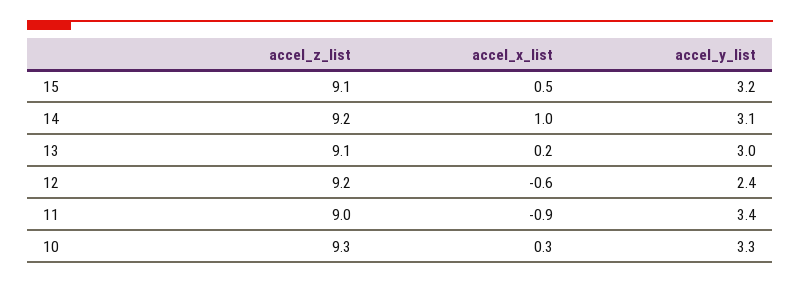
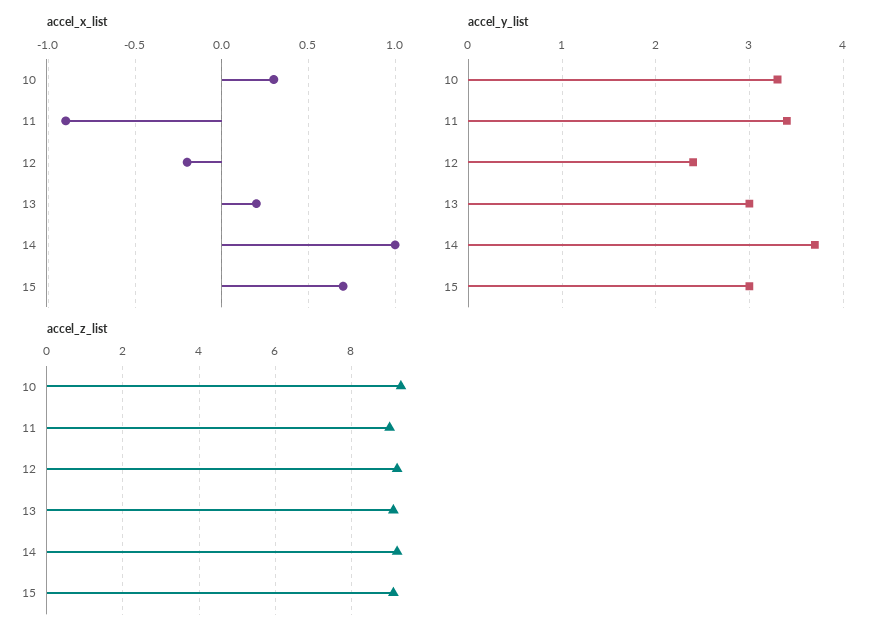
accel_x_list, 15: 0.5 -> 0.7
accel_y_list, 15: 3.2 -> 3
accel_y_list, 14: 3.1 -> 3.7
accel_x_list, 12: -0.6 -> -0.2

